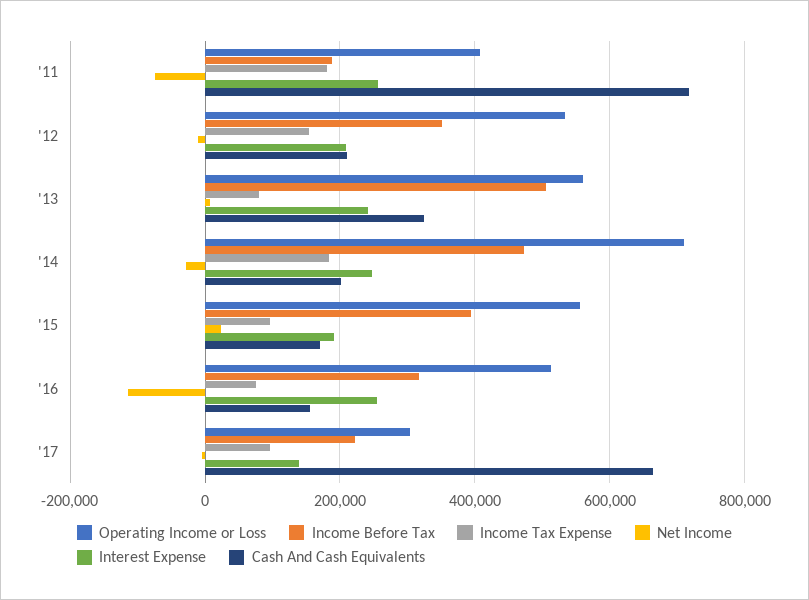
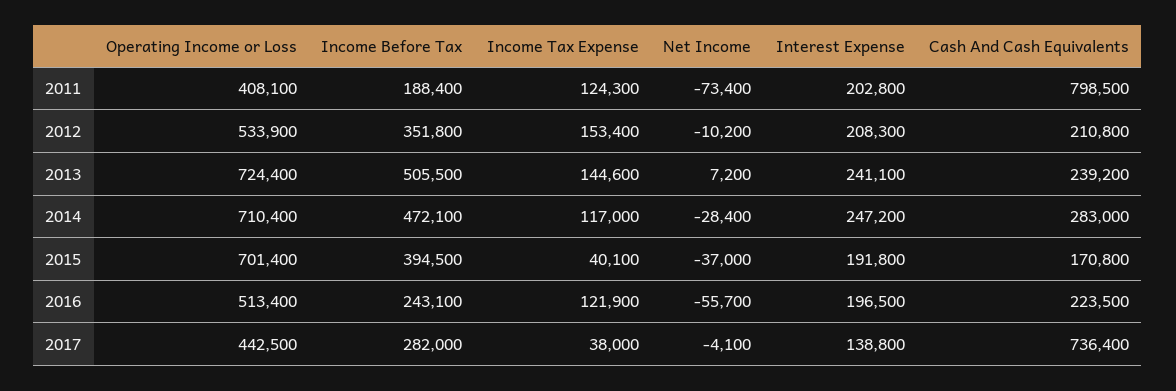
Income Tax Expense, '11: 180000 -> 124300
Interest Expense, '11: 260000 -> 202800
Cash And Cash Equivalents, '11: 720000 -> 798500
Operating Income or Loss, '13: 560000 -> 724400
Income Tax Expense, '13: 80000 -> 144600
Cash And Cash Equivalents, '13: 320000 -> 239200
Income Tax Expense, '14: 180000 -> 117000
Cash And Cash Equivalents, '14: 200000 -> 283000
Operating Income or Loss, '15: 560000 -> 701400
Income Tax Expense, '15: 100000 -> 40100
Net Income, '15: 20000 -> -37000
Income Before Tax, '16: 320000 -> 243100
Income Tax Expense, '16: 80000 -> 121900
Net Income, '16: -120000 -> -55700
Interest Expense, '16: 260000 -> 196500
Cash And Cash Equivalents, '16: 160000 -> 223500
Operating Income or Loss, '17: 300000 -> 442500
Income Before Tax, '17: 220000 -> 282000
Income Tax Expense, '17: 100000 -> 38000
Cash And Cash Equivalents, '17: 660000 -> 736400

